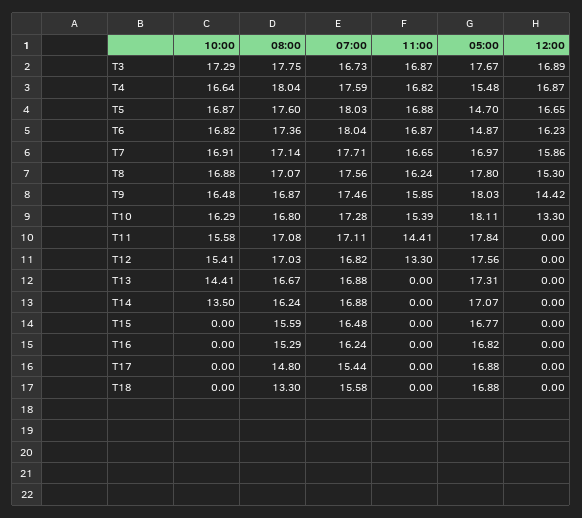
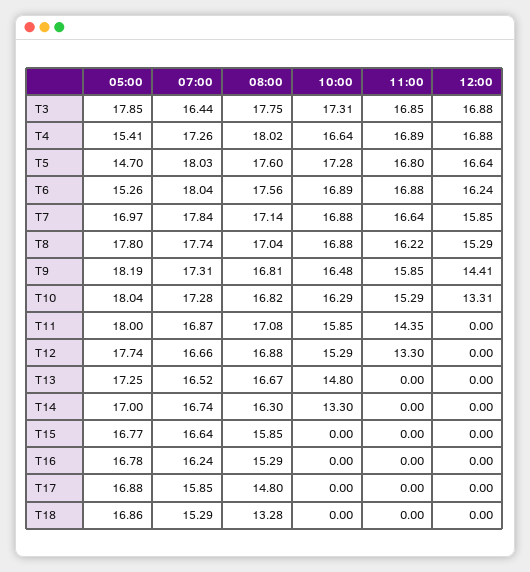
10:00, T3: 17.29 -> 17.31
07:00, T3: 16.73 -> 16.44
11:00, T3: 16.87 -> 16.85
05:00, T3: 17.67 -> 17.85
12:00, T3: 16.89 -> 16.88
08:00, T4: 18.04 -> 18.02
07:00, T4: 17.59 -> 17.26
11:00, T4: 16.82 -> 16.89
05:00, T4: 15.48 -> 15.41
12:00, T4: 16.87 -> 16.88
10:00, T5: 16.87 -> 17.28
11:00, T5: 16.88 -> 16.8
12:00, T5: 16.65 -> 16.64
10:00, T6: 16.82 -> 16.89
08:00, T6: 17.36 -> 17.56
11:00, T6: 16.87 -> 16.88
05:00, T6: 14.87 -> 15.26
12:00, T6: 16.23 -> 16.24
10:00, T7: 16.91 -> 16.88
07:00, T7: 17.71 -> 17.84
11:00, T7: 16.65 -> 16.64
12:00, T7: 15.86 -> 15.85
08:00, T8: 17.07 -> 17.04
07:00, T8: 17.56 -> 17.74
11:00, T8: 16.24 -> 16.22
12:00, T8: 15.3 -> 15.29
08:00, T9: 16.87 -> 16.81
07:00, T9: 17.46 -> 17.31
05:00, T9: 18.03 -> 18.19
12:00, T9: 14.42 -> 14.41
08:00, T10: 16.8 -> 16.82
11:00, T10: 15.39 -> 15.29
05:00, T10: 18.11 -> 18.04
12:00, T10: 13.3 -> 13.31
10:00, T11: 15.58 -> 15.85
07:00, T11: 17.11 -> 16.87
11:00, T11: 14.41 -> 14.35
05:00, T11: 17.84 -> 18
10:00, T12: 15.41 -> 15.29
08:00, T12: 17.03 -> 16.88
07:00, T12: 16.82 -> 16.66
05:00, T12: 17.56 -> 17.74
10:00, T13: 14.41 -> 14.8
07:00, T13: 16.88 -> 16.52
05:00, T13: 17.31 -> 17.25
10:00, T14: 13.5 -> 13.3
08:00, T14: 16.24 -> 16.3
07:00, T14: 16.88 -> 16.74
05:00, T14: 17.07 -> 17
08:00, T15: 15.59 -> 15.85
07:00, T15: 16.48 -> 16.64
05:00, T16: 16.82 -> 16.78
07:00, T17: 15.44 -> 15.85
08:00, T18: 13.3 -> 13.28
07:00, T18: 15.58 -> 15.29
05:00, T18: 16.88 -> 16.86

